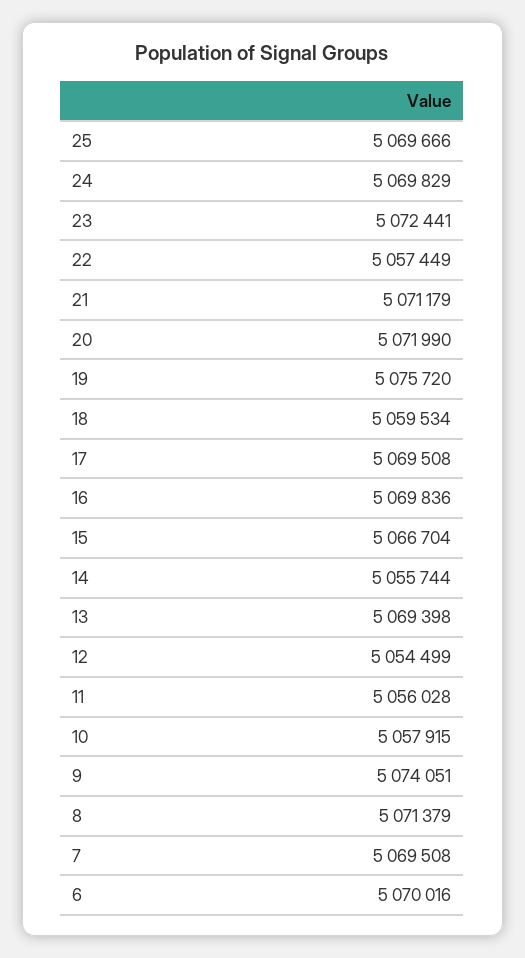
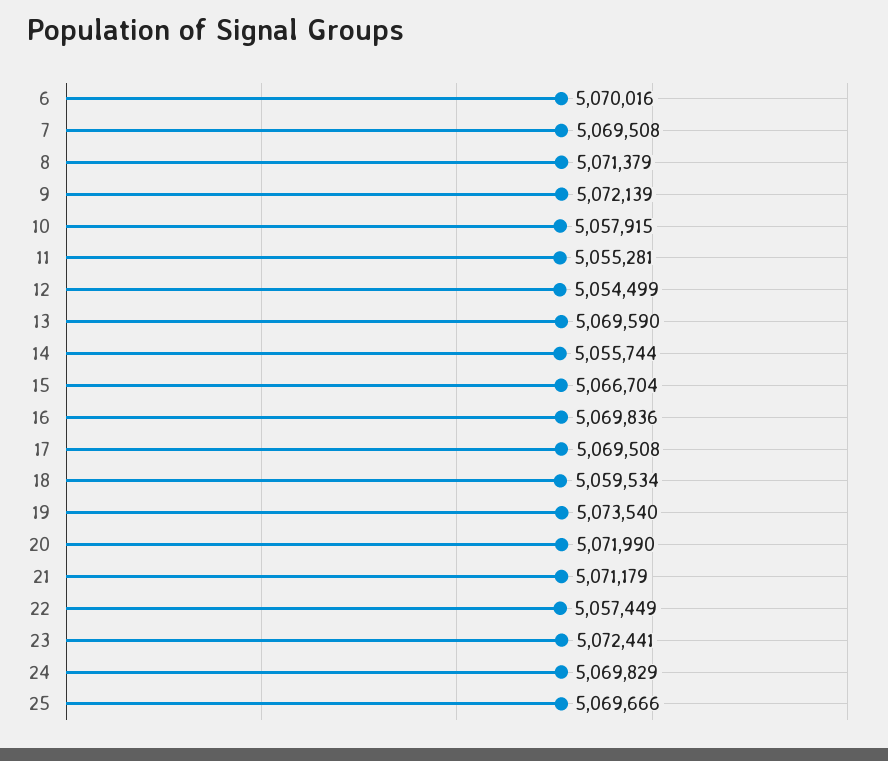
19: 5075720 -> 5073540
13: 5069398 -> 5069590
11: 5056028 -> 5055281
9: 5074051 -> 5072139

